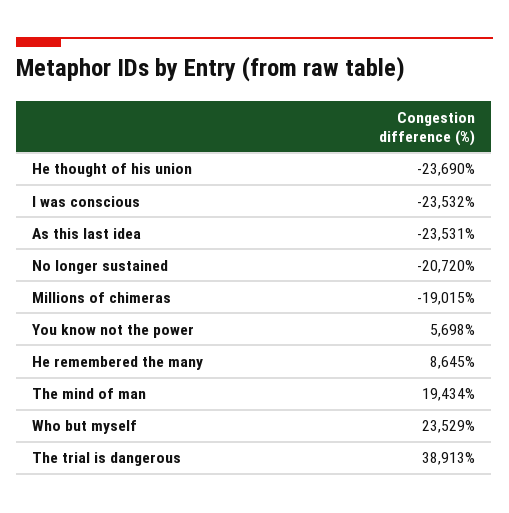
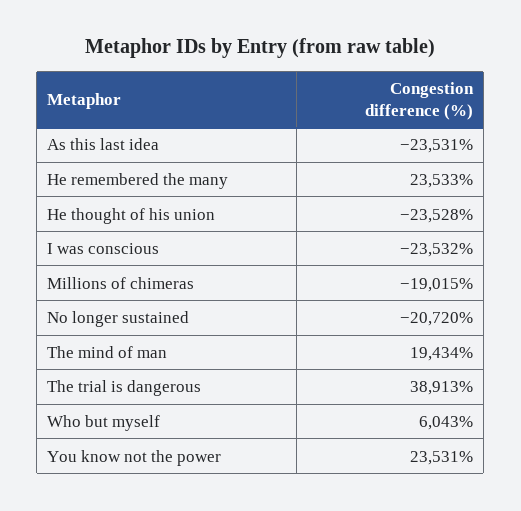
He thought of his union: -23690 -> -23528
You know not the power: 5698 -> 23531
He remembered the many: 8645 -> 23533
Who but myself: 23529 -> 6043

